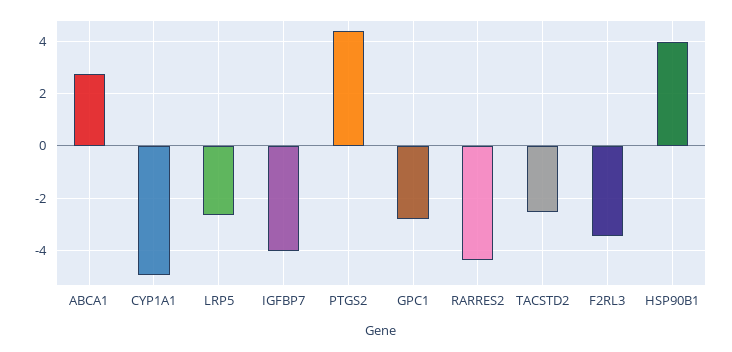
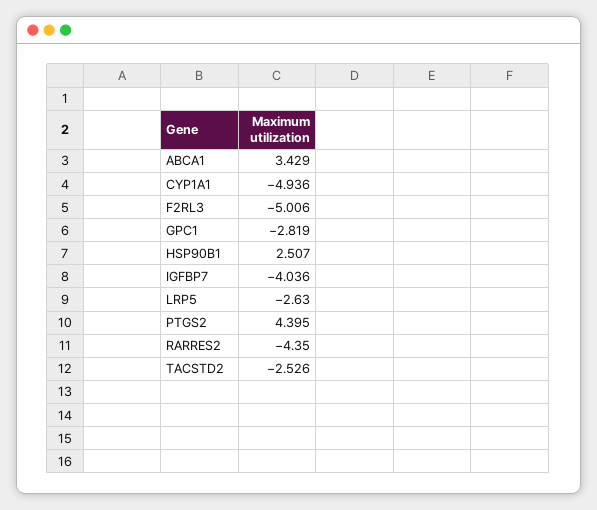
ABCA1: 2.75 -> 3.429
F2RL3: -3.5 -> -5.006
HSP90B1: 4 -> 2.507

